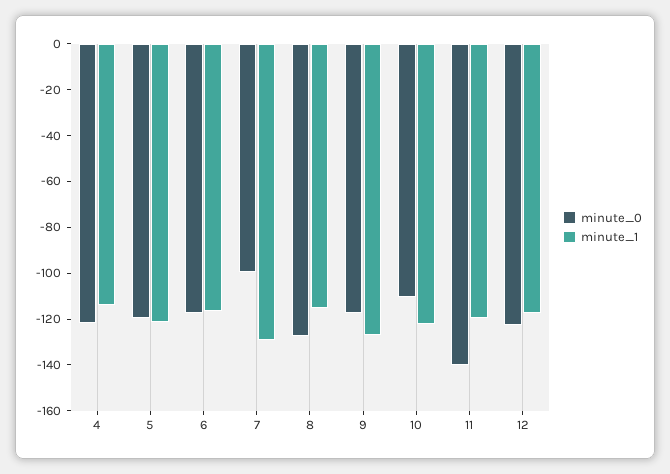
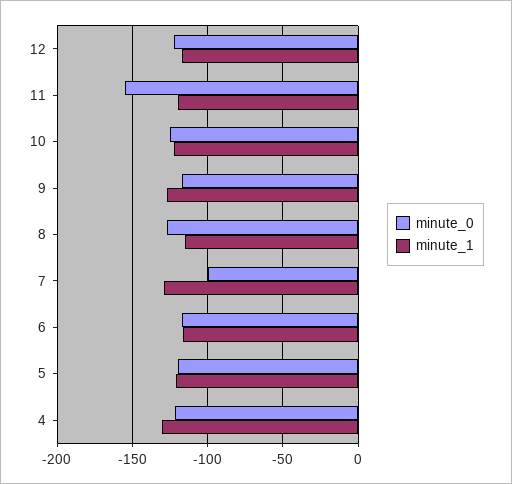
minute_1, 4: -115 -> -130
minute_0, 10: -110 -> -125
minute_0, 11: -140 -> -155

